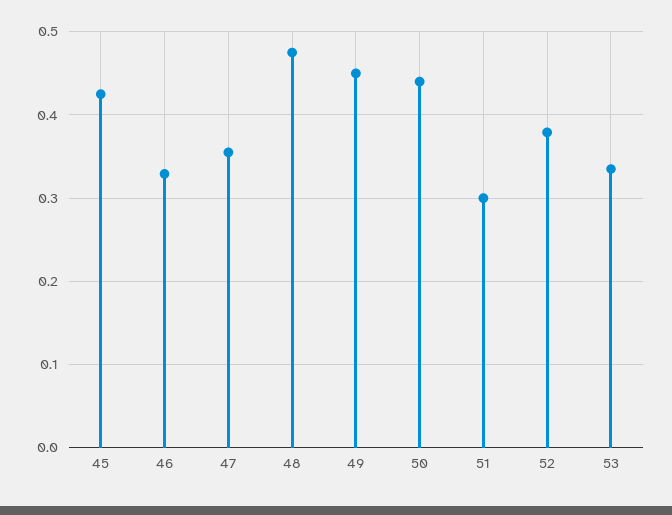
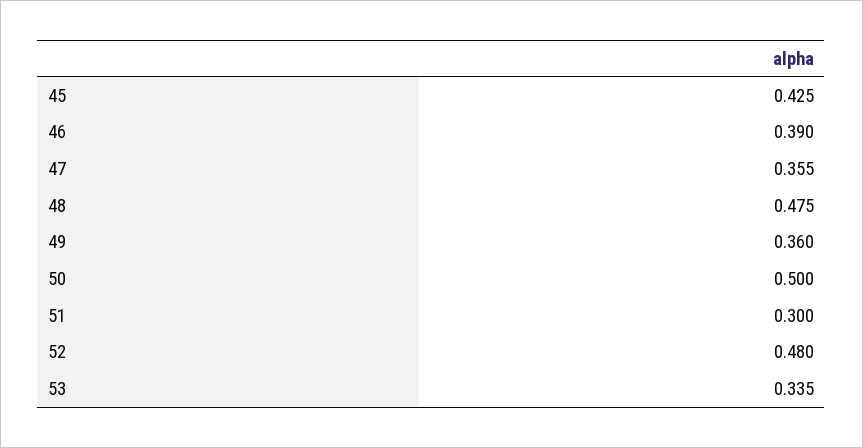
46: 0.33 -> 0.39
49: 0.45 -> 0.36
50: 0.44 -> 0.5
52: 0.38 -> 0.48

